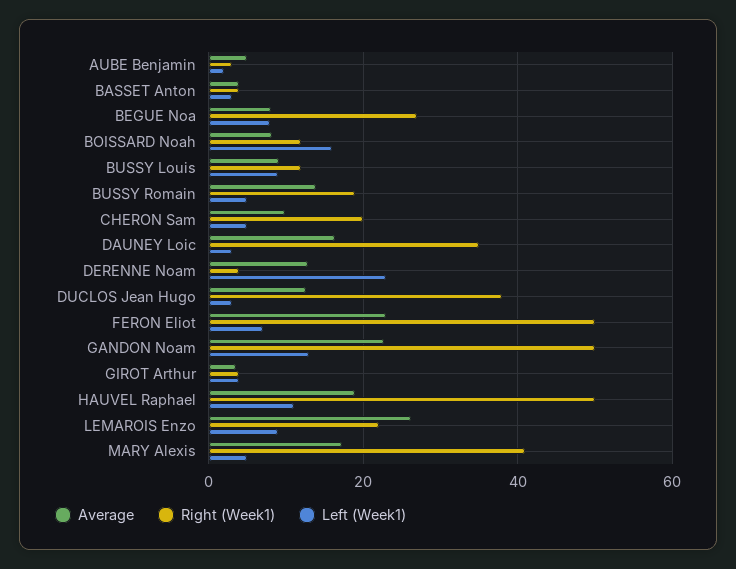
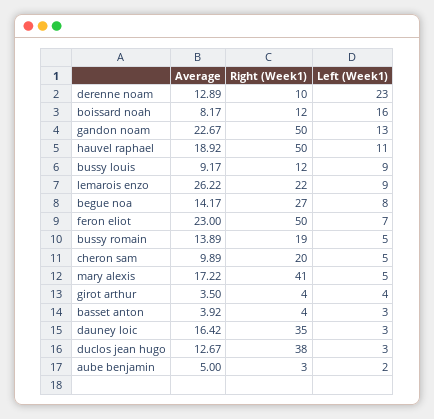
Average, BEGUE Noa: 8 -> 14.17
Right (Week1), DERENNE Noam: 4 -> 10

